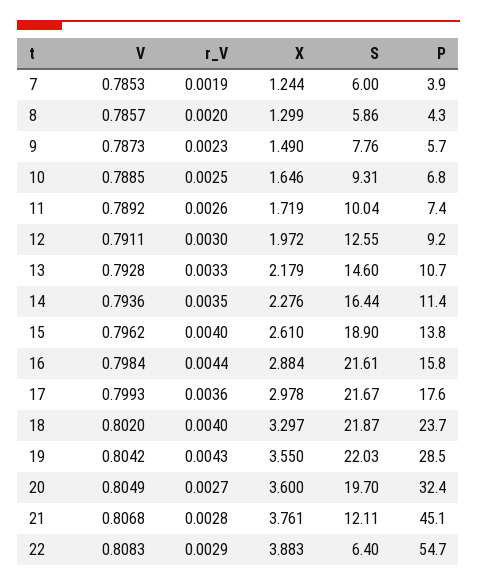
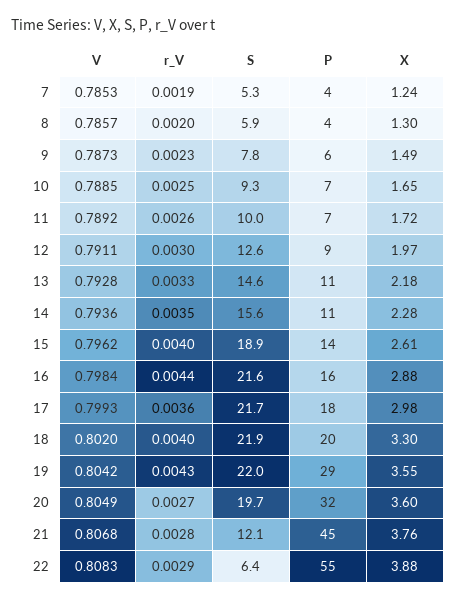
S, 7: 6 -> 5.3
S, 14: 16.44 -> 15.6
P, 18: 23.7 -> 20

